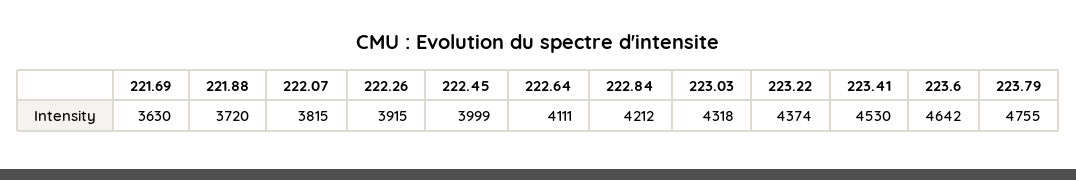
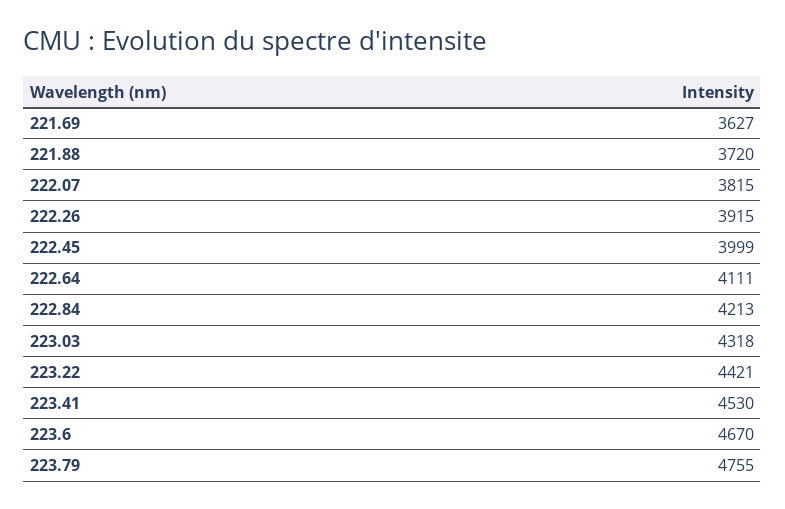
221.69: 3630 -> 3627
222.84: 4212 -> 4213
223.22: 4374 -> 4421
223.6: 4642 -> 4670

